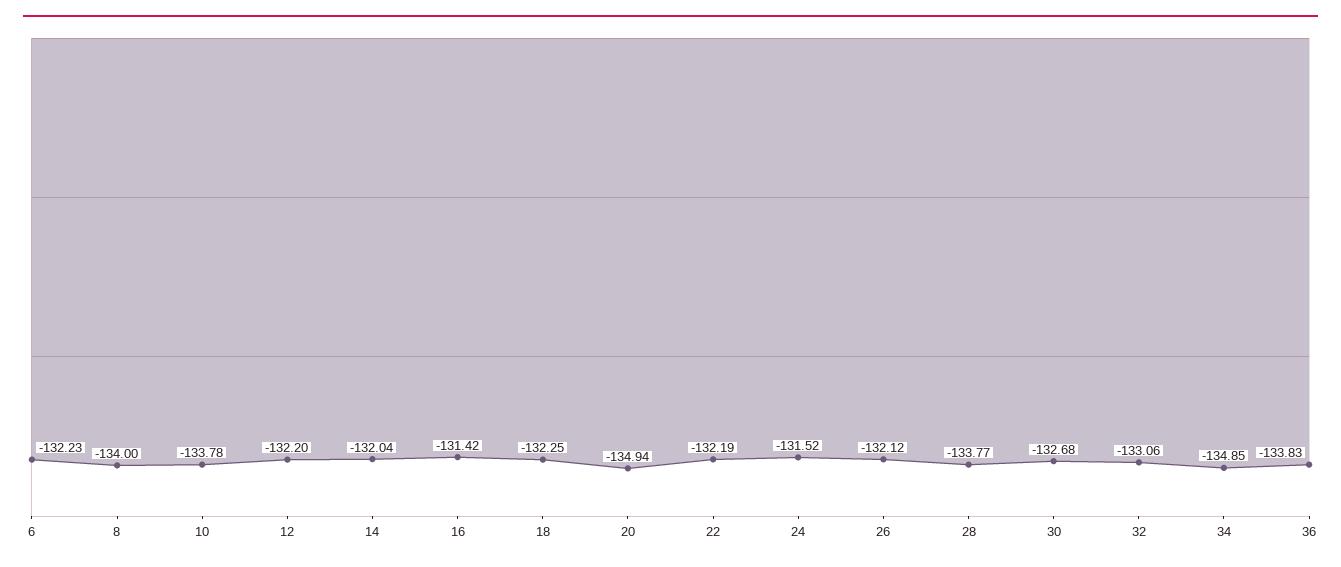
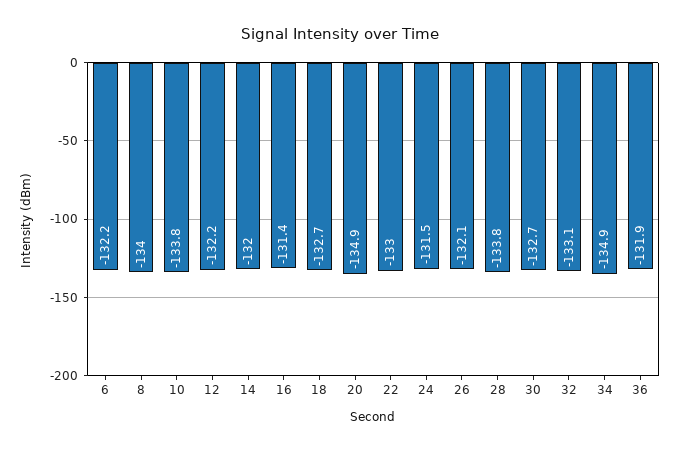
18: -132.25 -> -132.7
22: -132.19 -> -133
36: -133.83 -> -131.9

